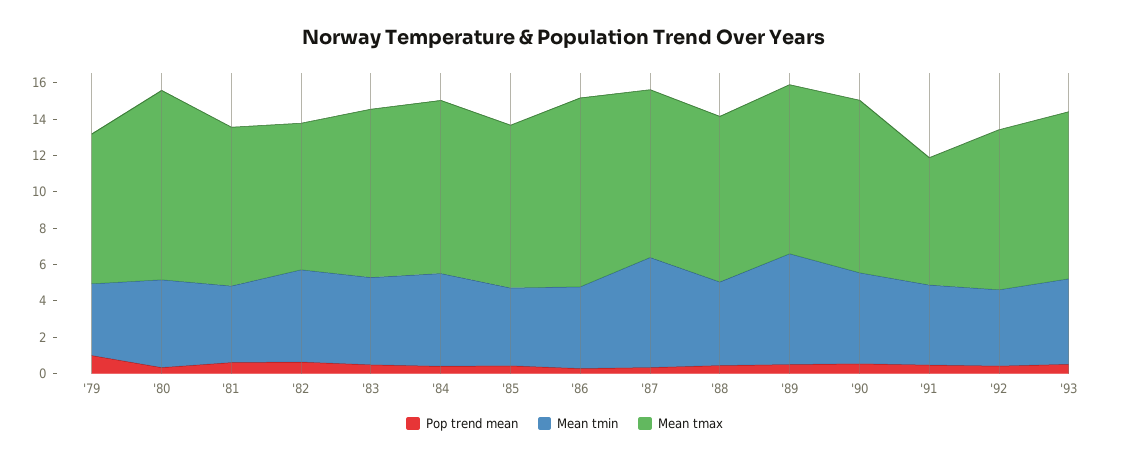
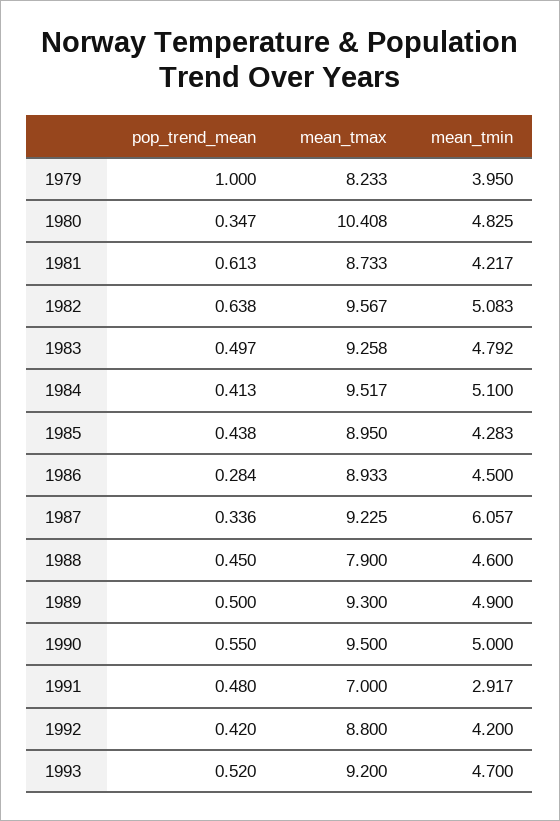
Mean tmax, '82: 8 -> 9.567
Mean tmax, '86: 10.5 -> 8.933
Mean tmax, '88: 9 -> 7.9
Mean tmin, '89: 6 -> 4.9
Mean tmin, '91: 4.5 -> 2.917

